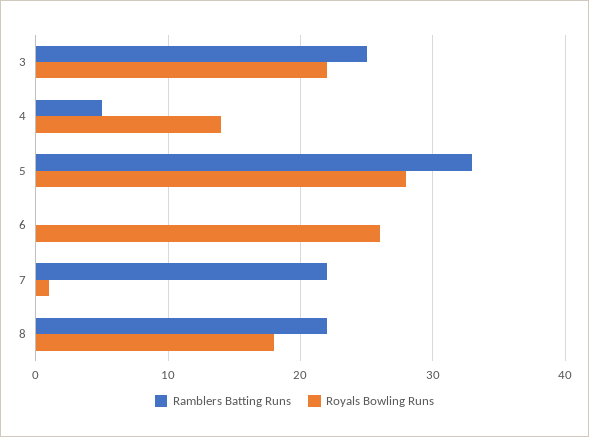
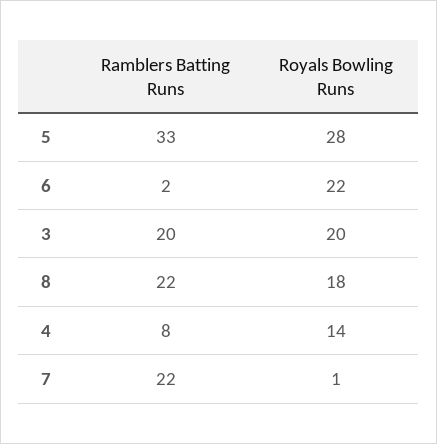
Ramblers Batting Runs, 3: 25 -> 20
Royals Bowling Runs, 3: 22 -> 20
Ramblers Batting Runs, 4: 5 -> 8
Ramblers Batting Runs, 6: 0 -> 2
Royals Bowling Runs, 6: 26 -> 22

